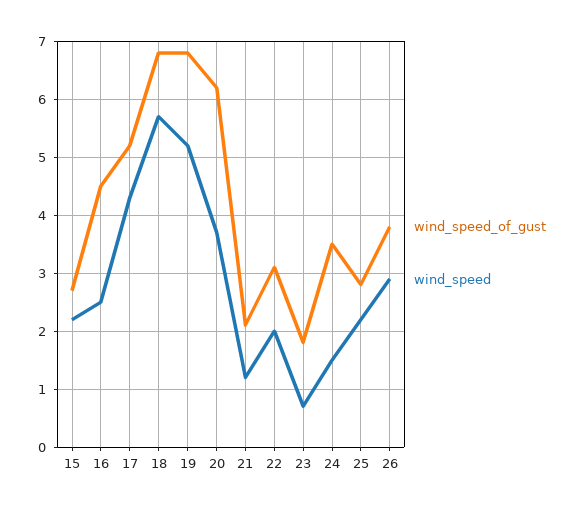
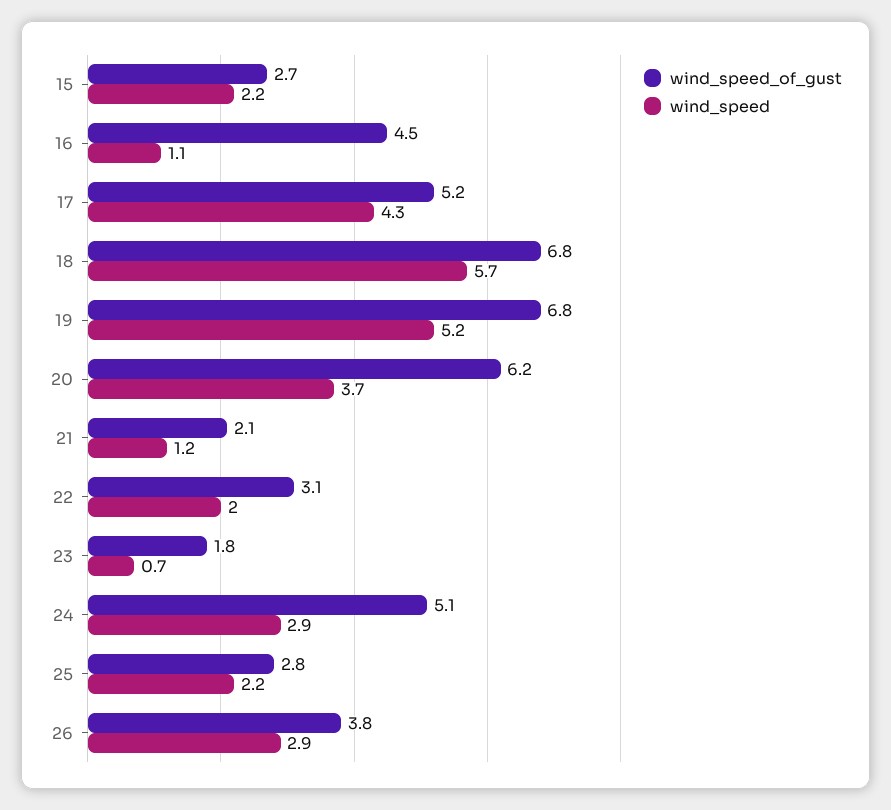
wind_speed, 16: 2.5 -> 1.1
wind_speed_of_gust, 24: 3.5 -> 5.1
wind_speed, 24: 1.5 -> 2.9

